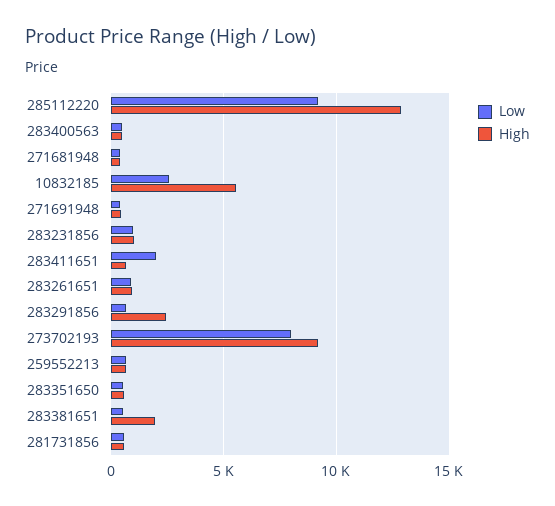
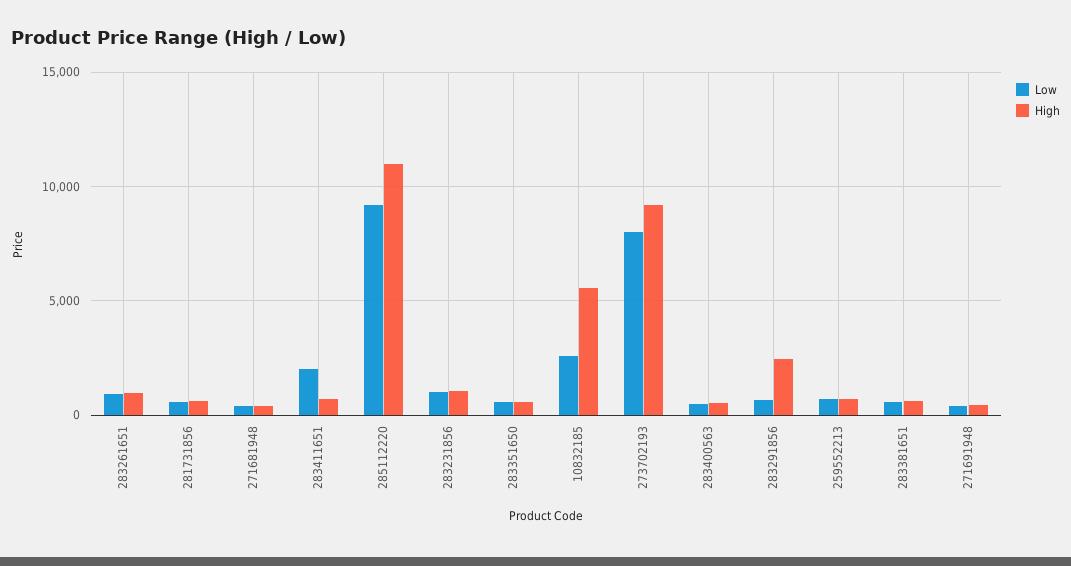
High, 285112220: 13000 -> 11000
High, 283381651: 2000 -> 500

